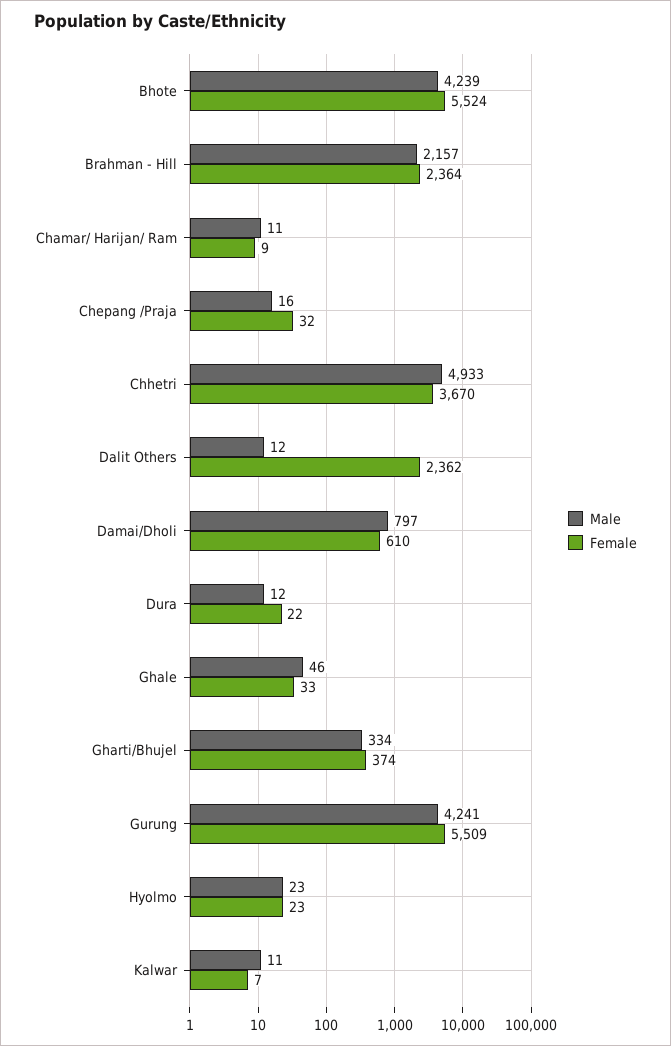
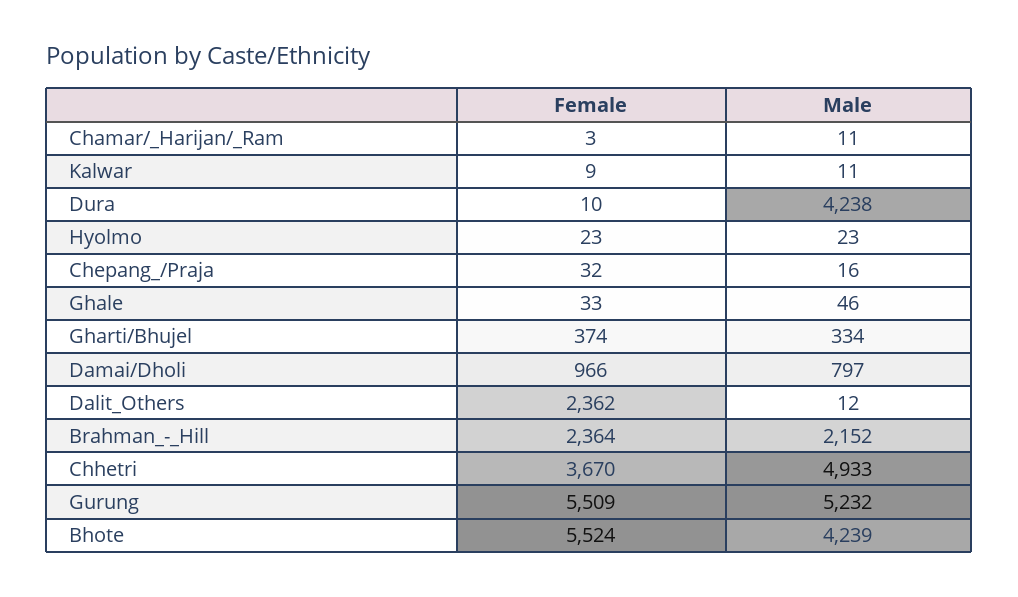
Male, Brahman - Hill: 2157 -> 2152
Female, Chamar/ Harijan/ Ram: 9 -> 3
Female, Damai/Dholi: 610 -> 966
Male, Dura: 12 -> 4238
Female, Dura: 22 -> 10
Male, Gurung: 4241 -> 5232
Female, Kalwar: 7 -> 9

